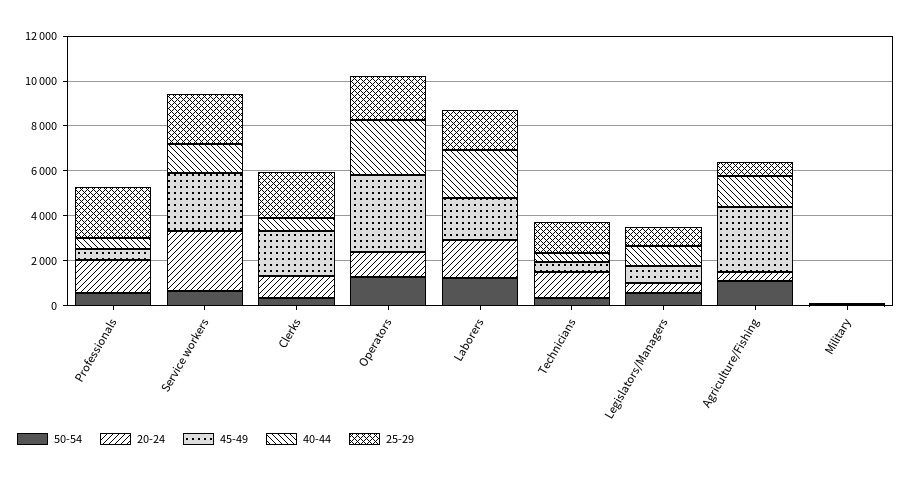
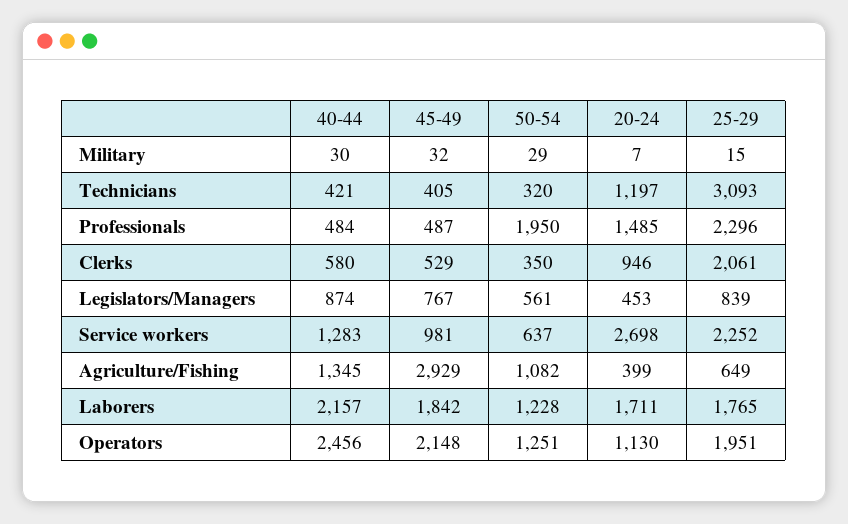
50-54, Professionals: 500 -> 1950
45-49, Service workers: 2500 -> 981
45-49, Clerks: 2000 -> 529
45-49, Operators: 3500 -> 2148
25-29, Technicians: 1500 -> 3093

